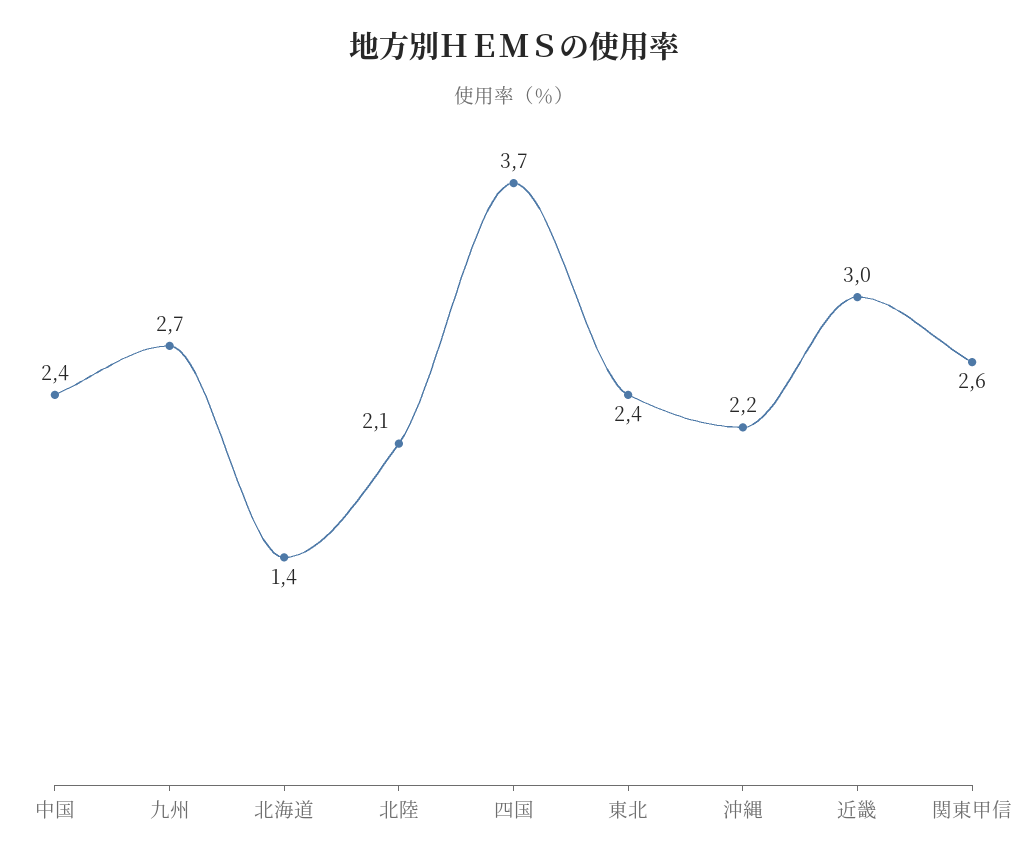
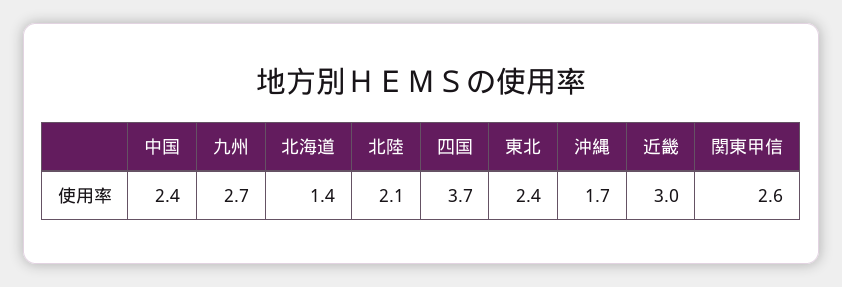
沖縄: 2.2 -> 1.7

